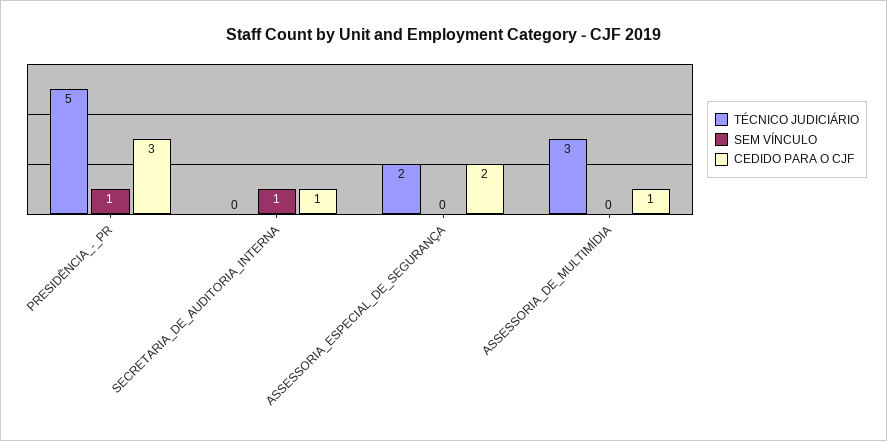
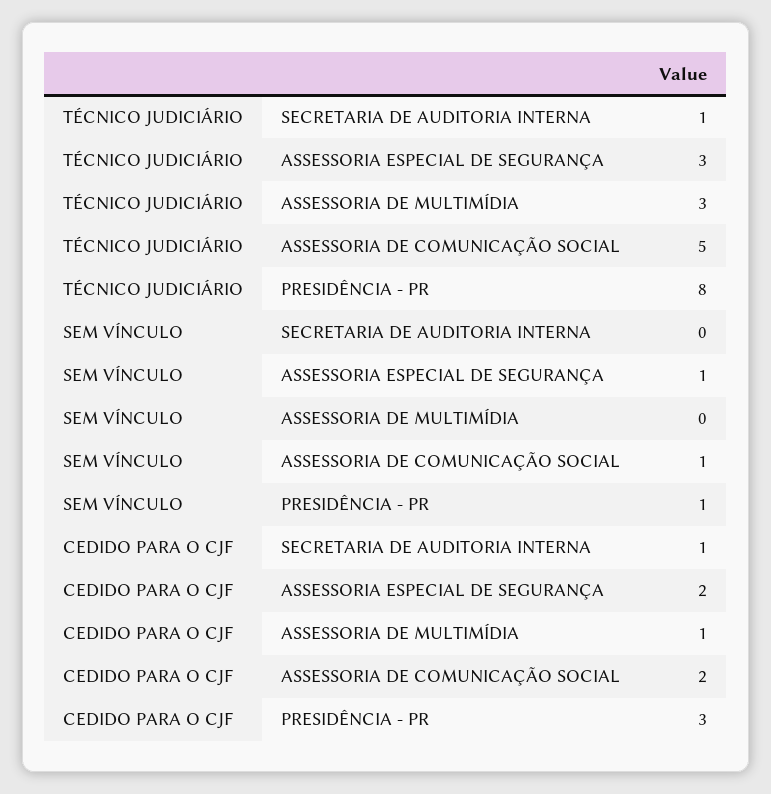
TÉCNICO JUDICIÁRIO, PRESIDÊNCIA_-_PR: 5 -> 8
TÉCNICO JUDICIÁRIO, SECRETARIA_DE_AUDITORIA_INTERNA: 0 -> 1
SEM VÍNCULO, SECRETARIA_DE_AUDITORIA_INTERNA: 1 -> 0
TÉCNICO JUDICIÁRIO, ASSESSORIA_ESPECIAL_DE_SEGURANÇA: 2 -> 3
SEM VÍNCULO, ASSESSORIA_ESPECIAL_DE_SEGURANÇA: 0 -> 1
TÉCNICO JUDICIÁRIO, ASSESSORIA DE COMUNICAÇÃO SOCIAL: none -> 5
SEM VÍNCULO, ASSESSORIA DE COMUNICAÇÃO SOCIAL: none -> 1
CEDIDO PARA O CJF, ASSESSORIA DE COMUNICAÇÃO SOCIAL: none -> 2

